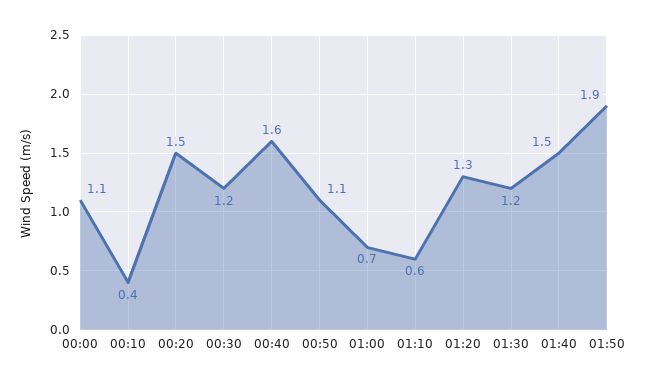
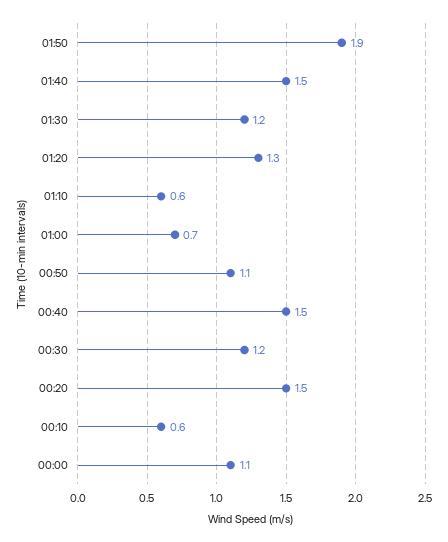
00:10: 0.4 -> 0.6
00:40: 1.6 -> 1.5

